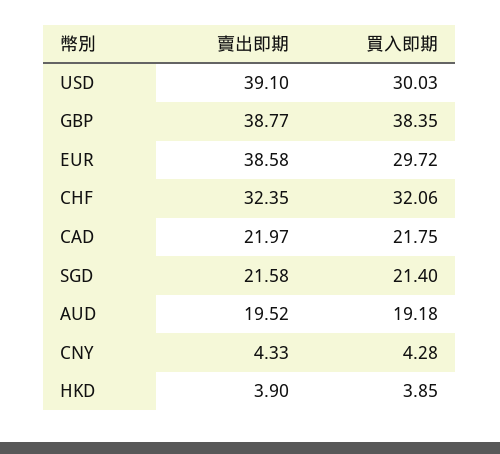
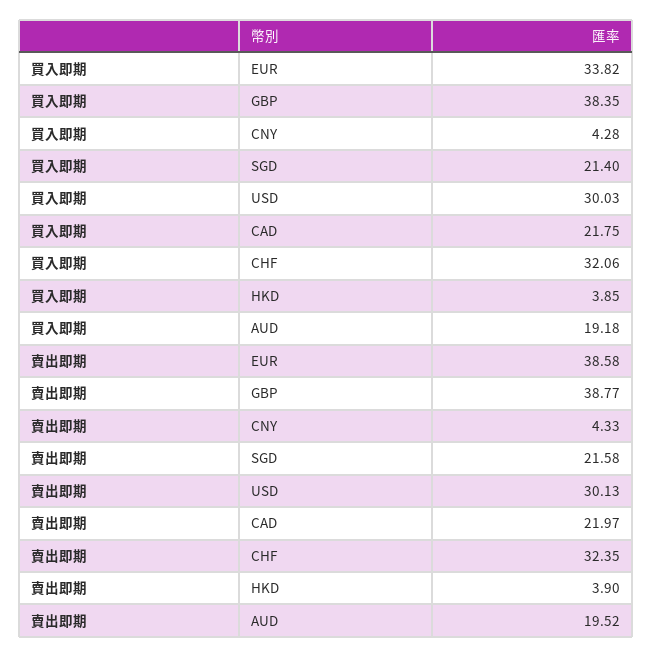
賣出即期, USD: 39.1 -> 30.13
買入即期, EUR: 29.72 -> 33.82

